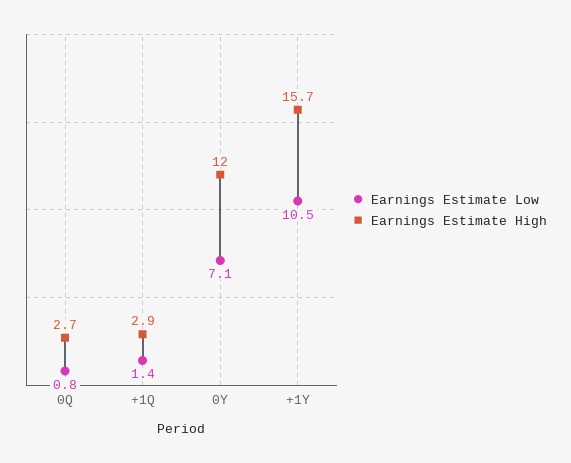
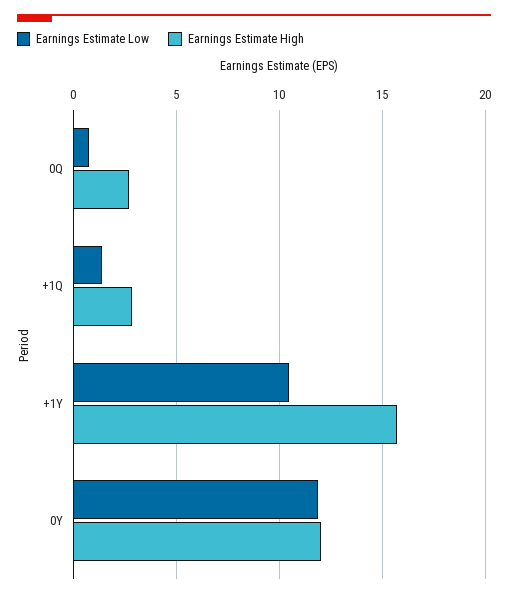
Earnings Estimate Low, 0Y: 7.1 -> 12

